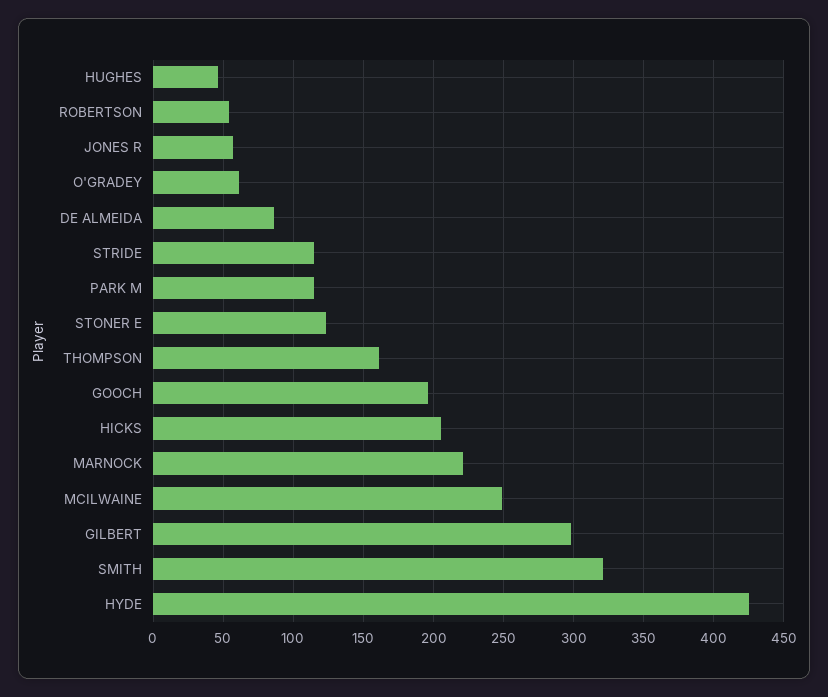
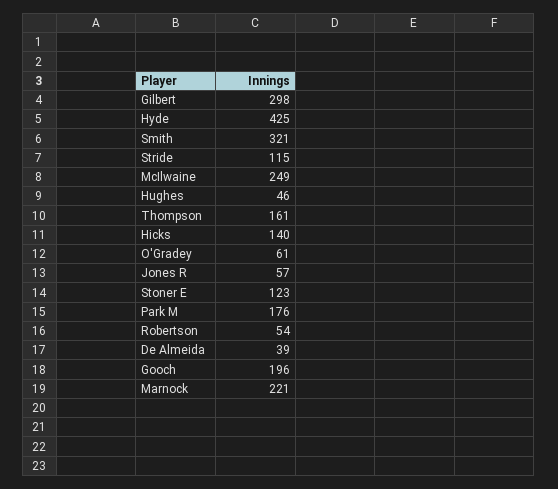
DE ALMEIDA: 85 -> 39
PARK M: 115 -> 176
HICKS: 205 -> 140

